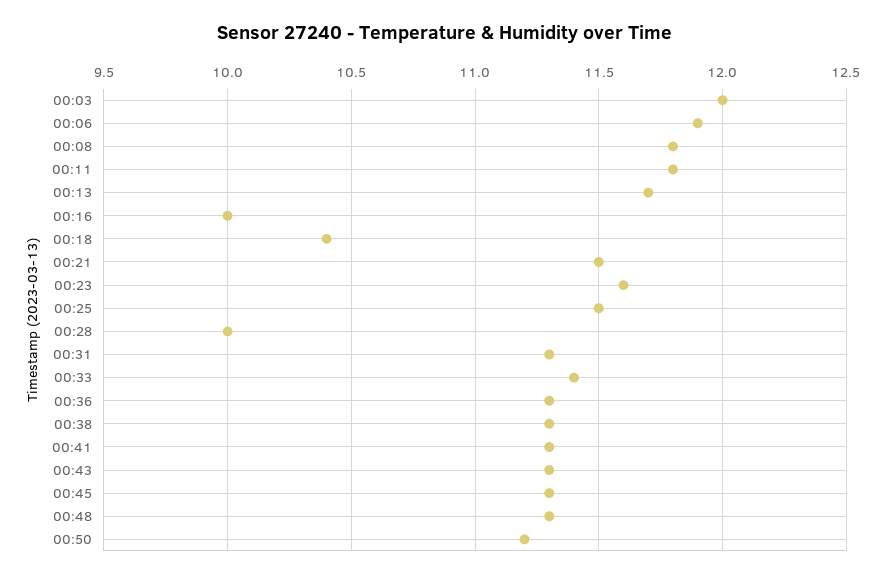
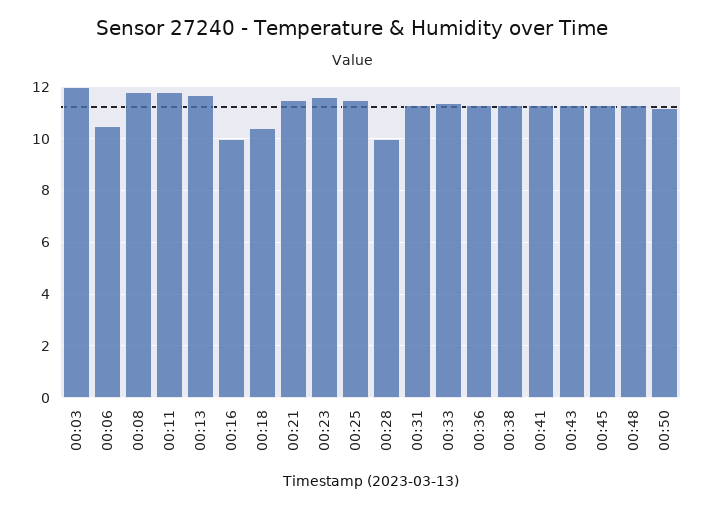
00:06: 11.9 -> 10.5

